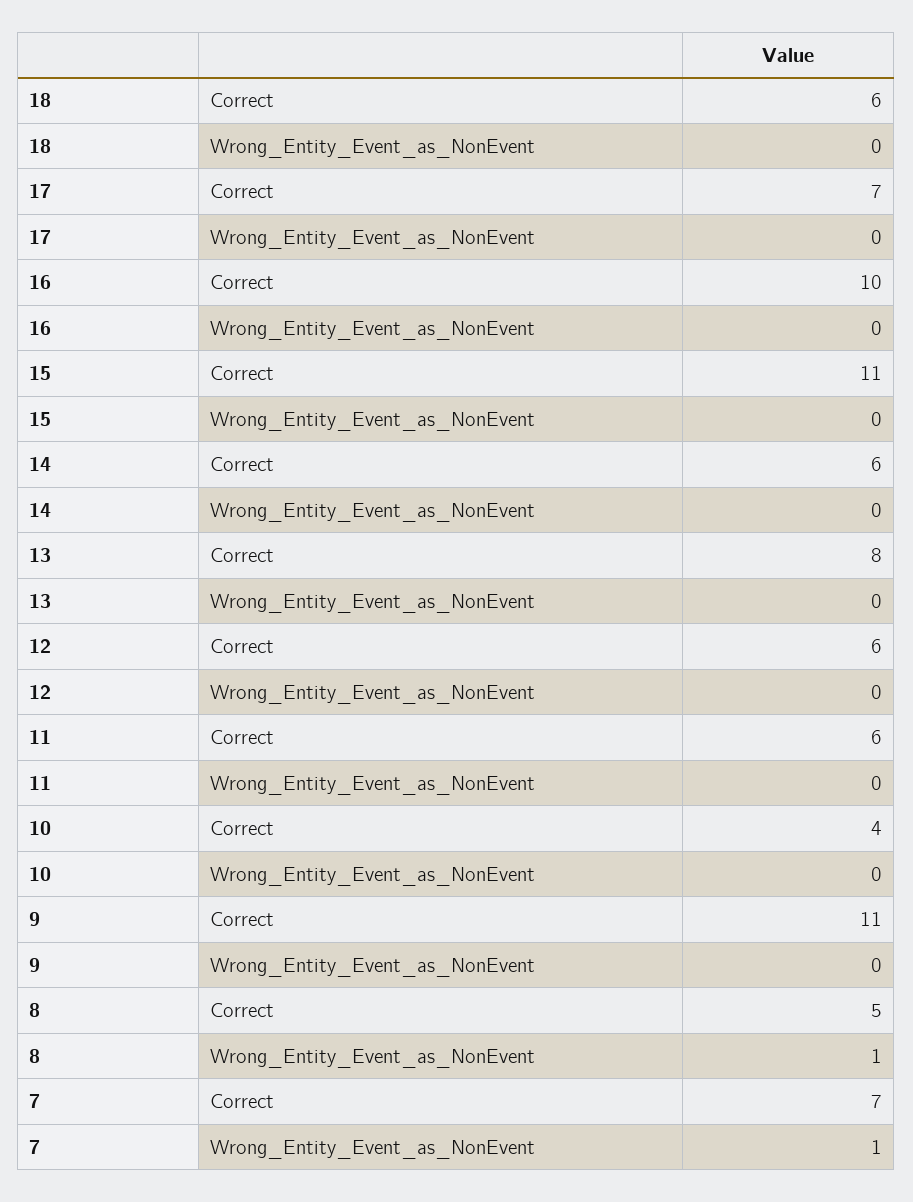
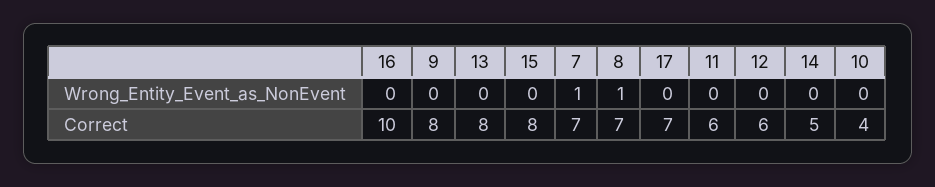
18, Correct: 6 -> none
18, Wrong_Entity_Event_as_NonEvent: 0 -> none
15, Correct: 11 -> 8
14, Correct: 6 -> 5
9, Correct: 11 -> 8
8, Correct: 5 -> 7

